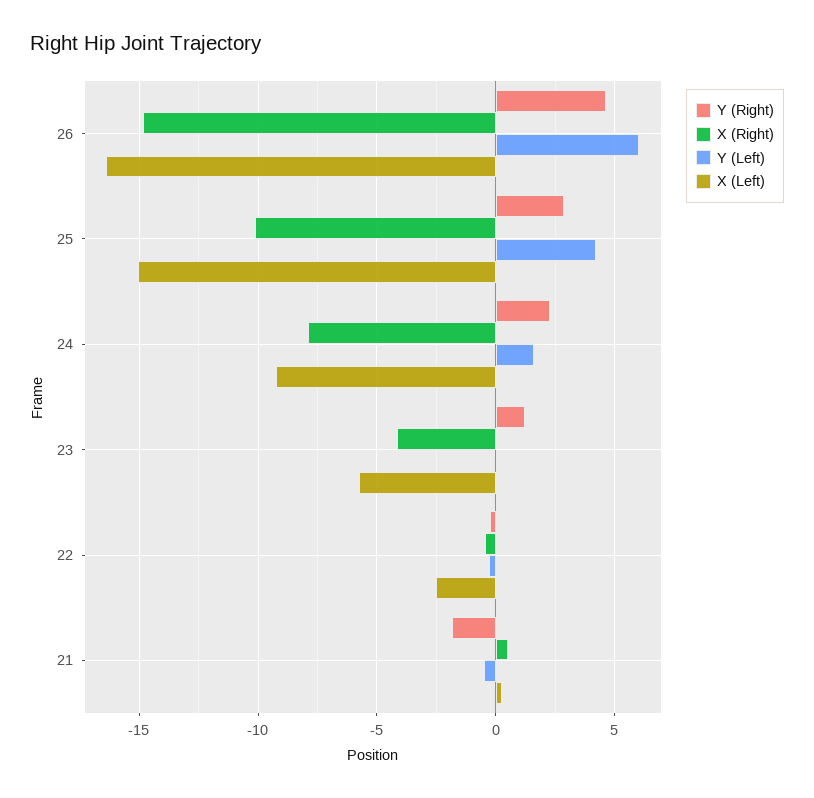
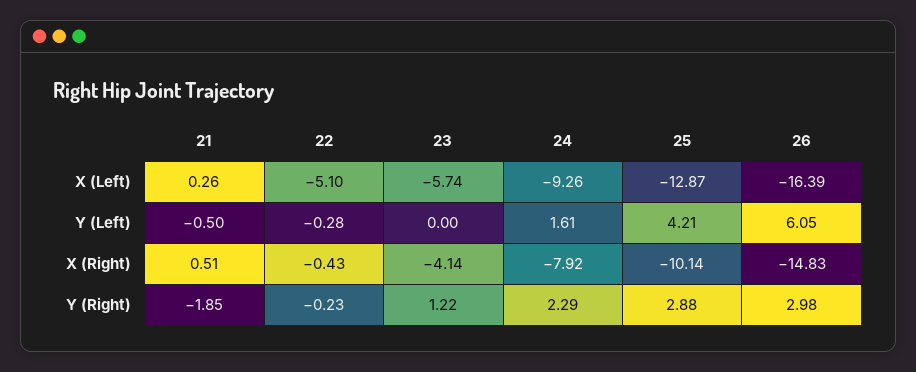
Y (Right), 26: 4.5 -> 2.98
X (Left), 25: -15 -> -12.87
X (Left), 22: -2.5 -> -5.1

